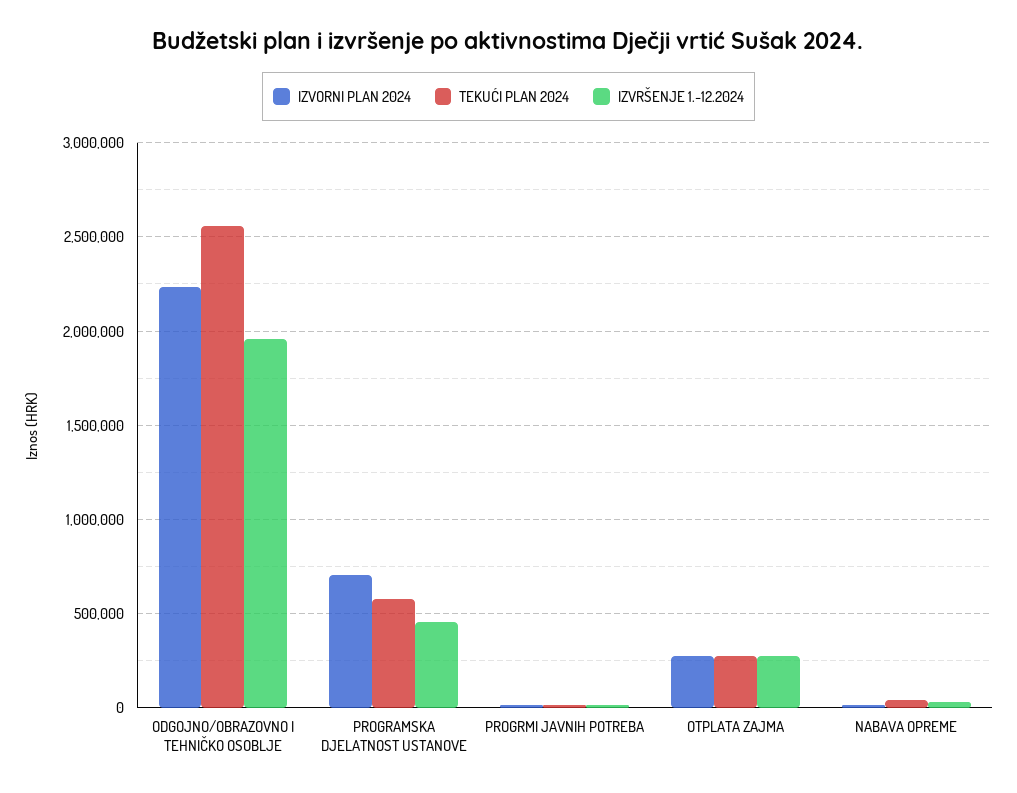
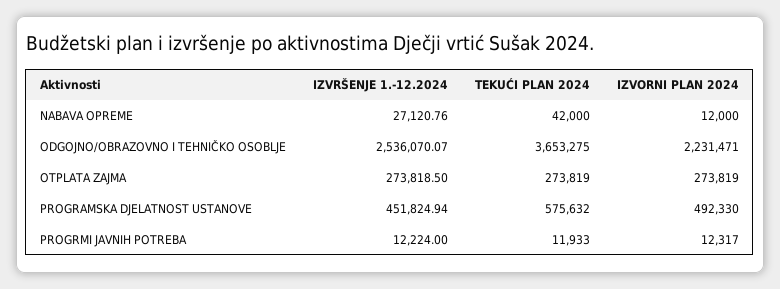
TEKUĆI PLAN 2024, ODGOJNO/OBRAZOVNO I TEHNIČKO OSOBLJE: 2550000 -> 3653275
IZVRŠENJE 1.-12.2024, ODGOJNO/OBRAZOVNO I TEHNIČKO OSOBLJE: 1950000 -> 2536070.07
IZVORNI PLAN 2024, PROGRAMSKA DJELATNOST USTANOVE: 700000 -> 492330

